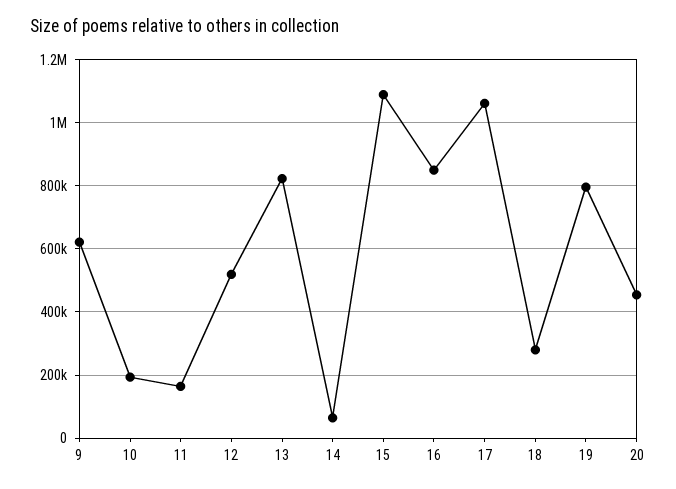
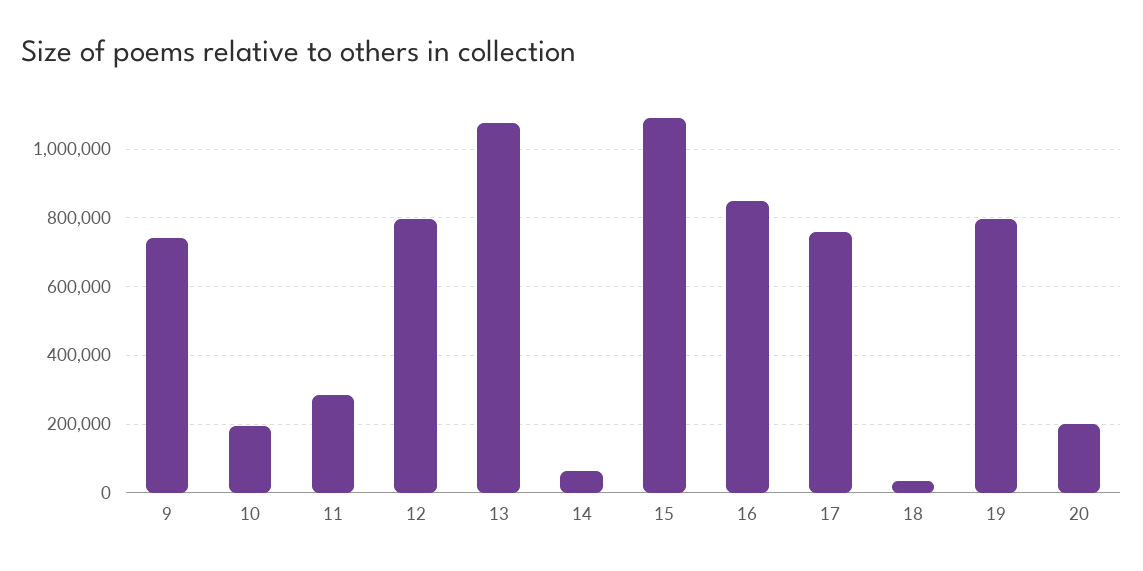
9: 620000 -> 740000
11: 160000 -> 280000
12: 520000 -> 800000
13: 820000 -> 1080000
17: 1060000 -> 760000
18: 280000 -> 40000
20: 460000 -> 200000

